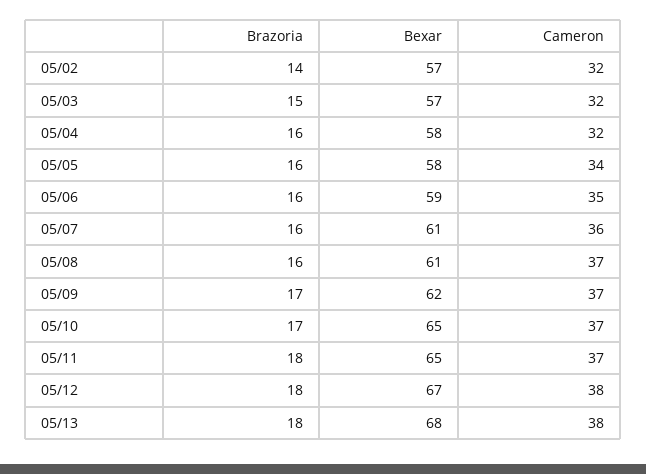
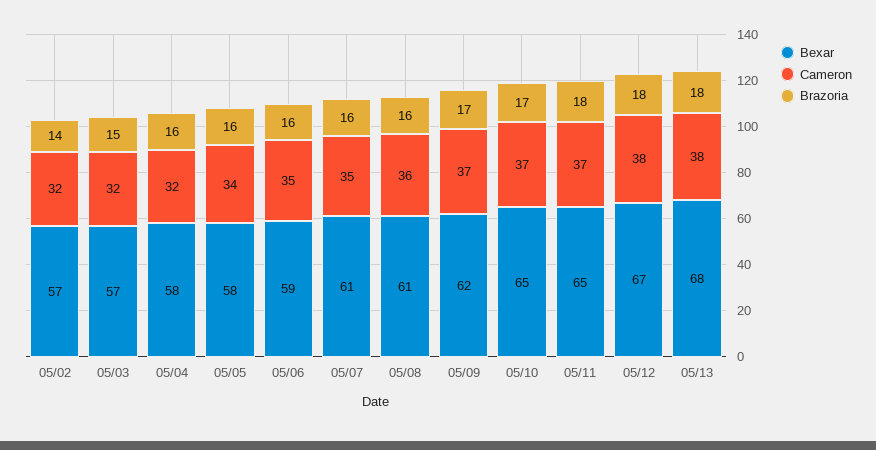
Cameron, 05/07: 36 -> 35
Cameron, 05/08: 37 -> 36

